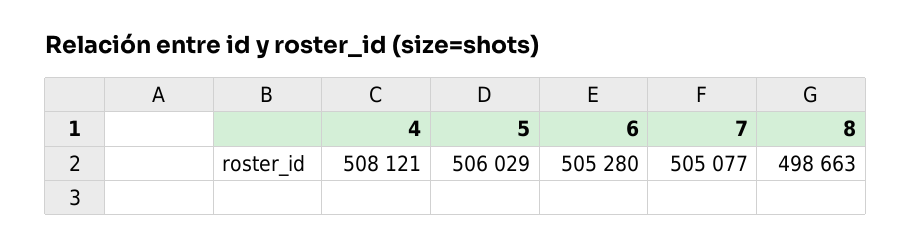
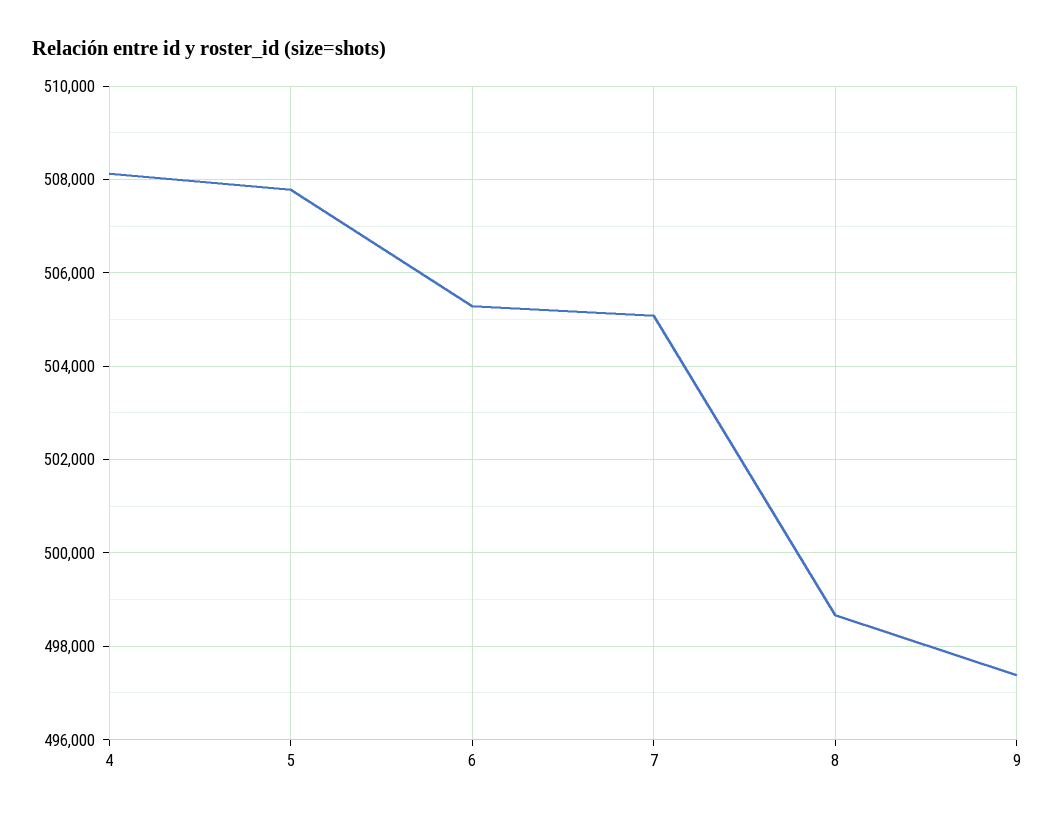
5: 506029 -> 507800
9: none -> 497400

